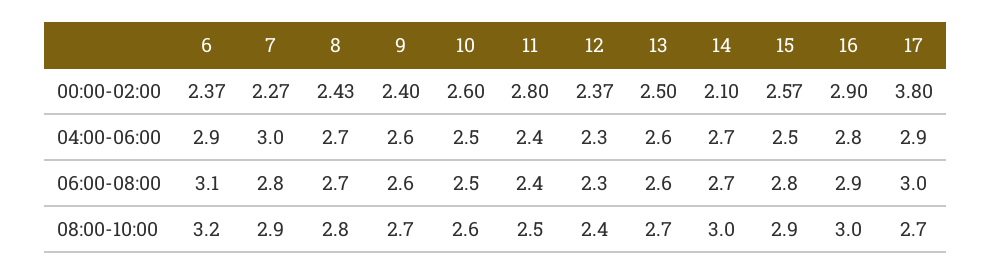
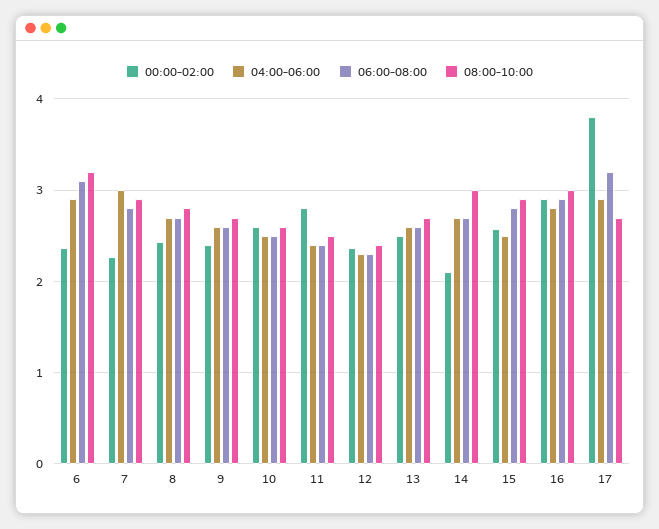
06:00-08:00, 17: 3 -> 3.2

